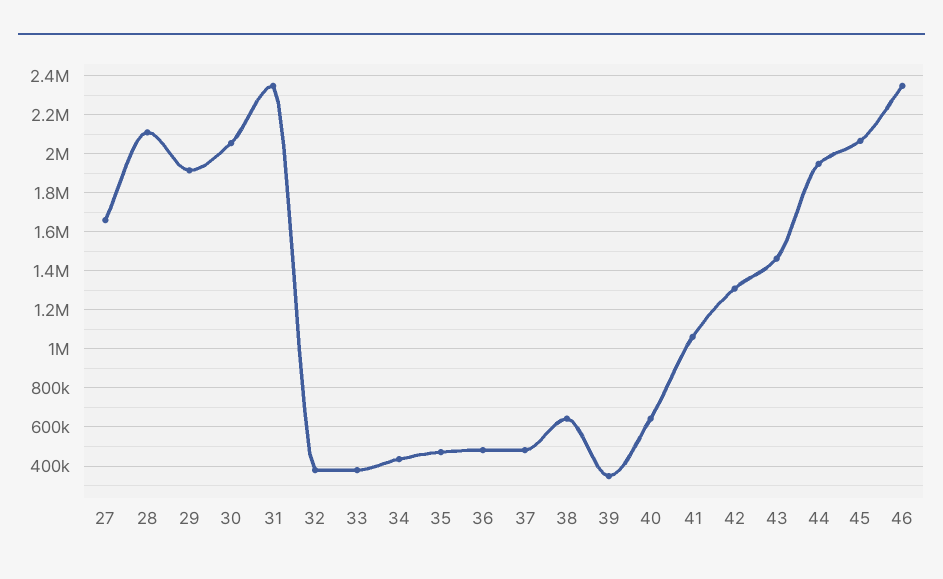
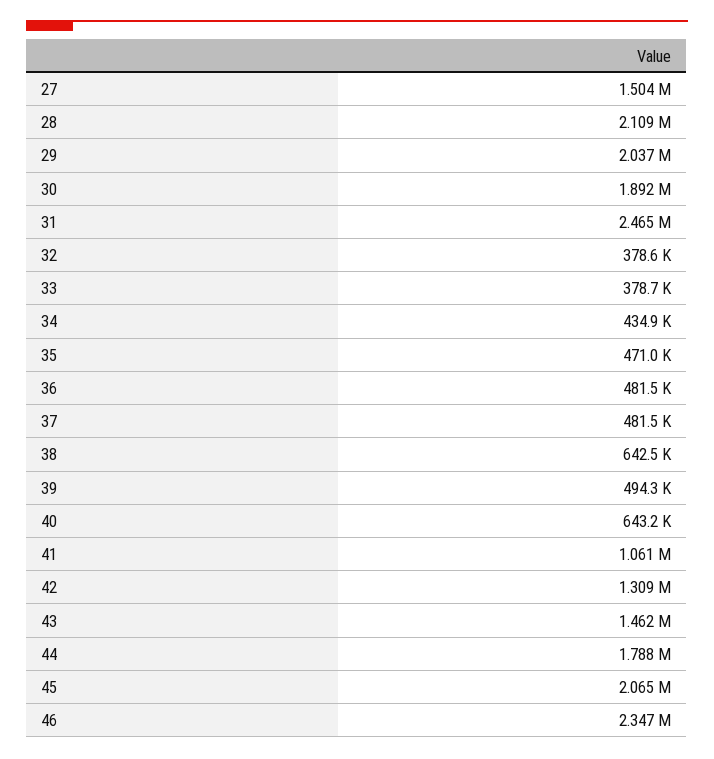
27: 1650000 -> 1504000
29: 1900000 -> 2037000
30: 2050000 -> 1892000
31: 2350000 -> 2465000
39: 350000 -> 494300
44: 1950000 -> 1788000

